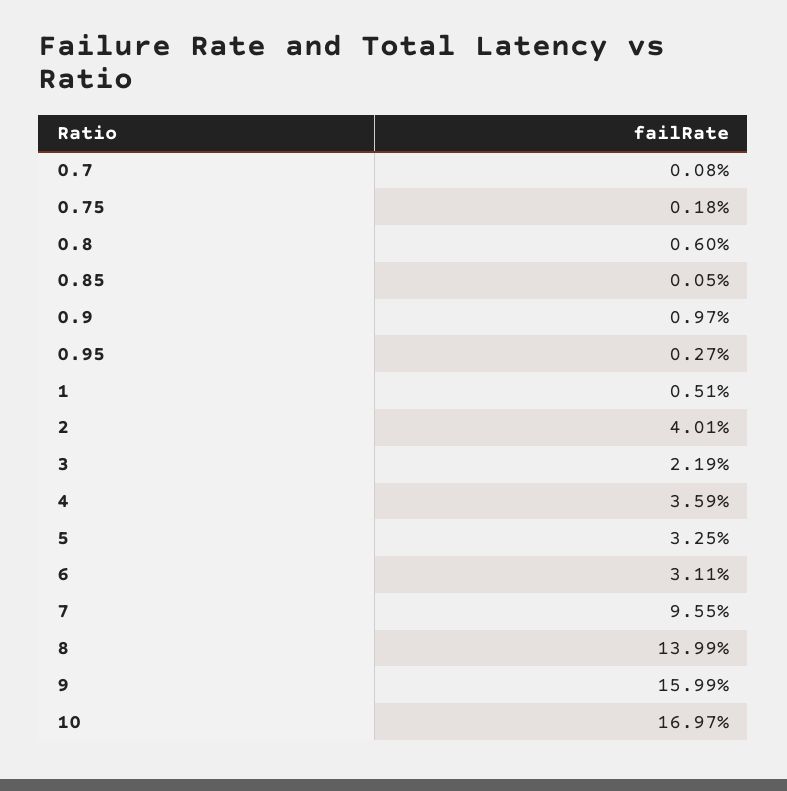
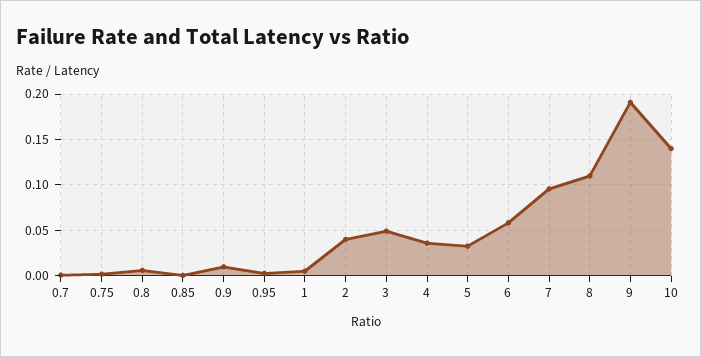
3: 0.0219 -> 0.05
6: 0.0311 -> 0.06
8: 0.1399 -> 0.11
9: 0.1599 -> 0.19
10: 0.1697 -> 0.14

